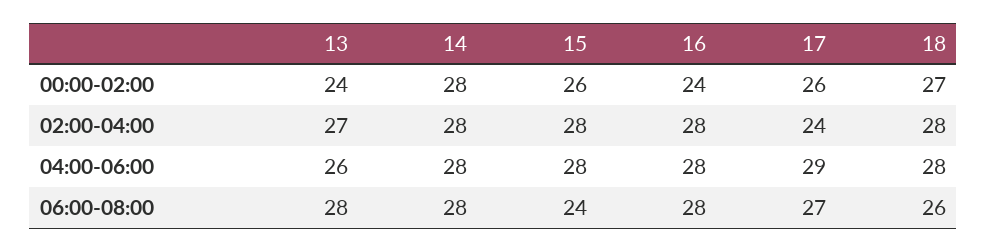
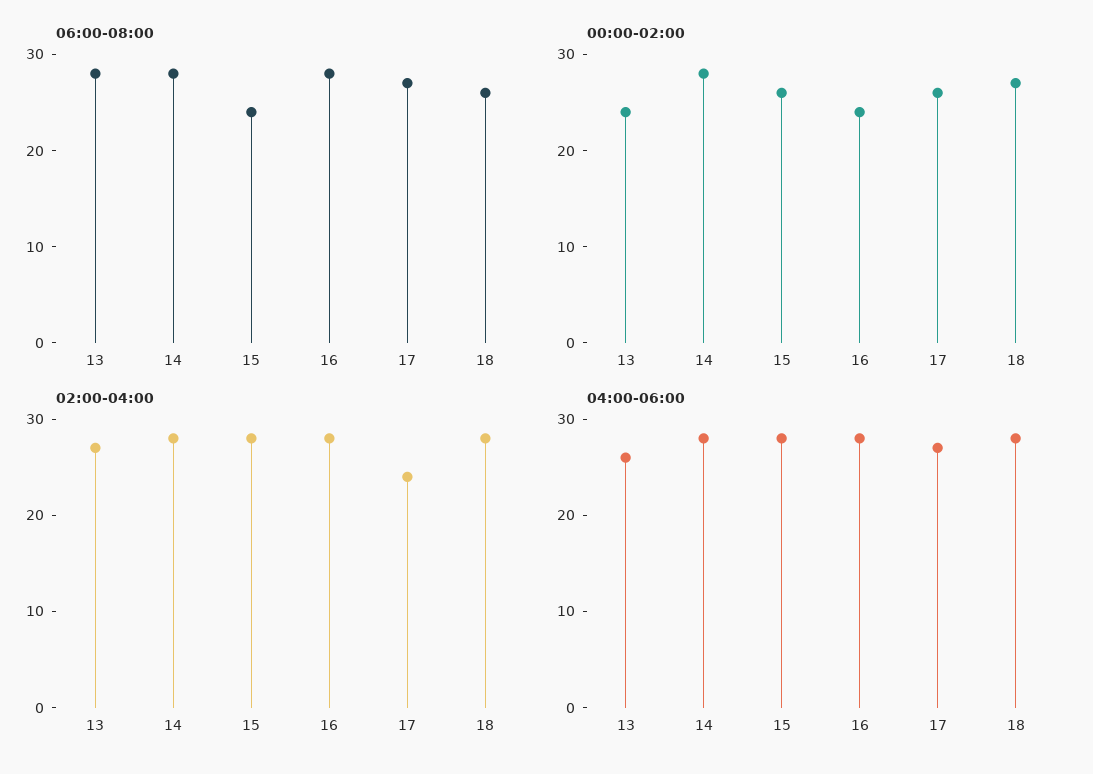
04:00-06:00, 17: 29 -> 27

